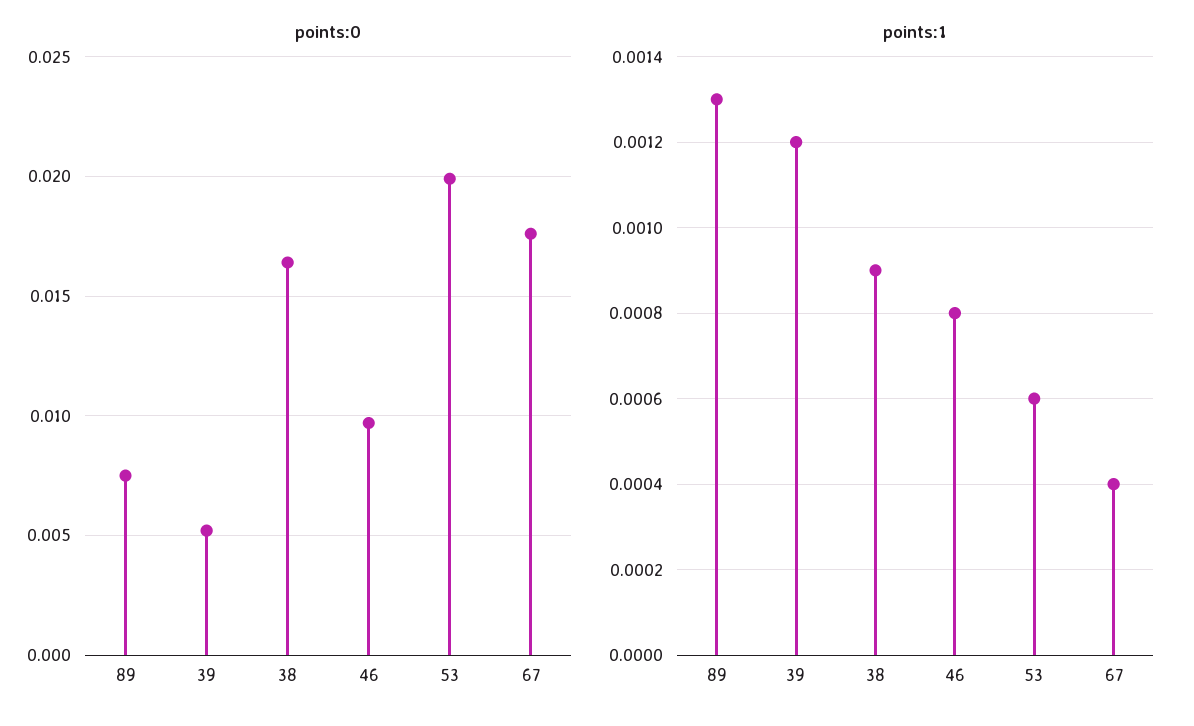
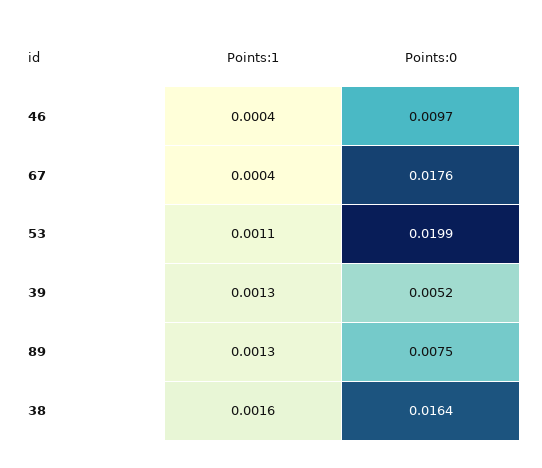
points:1, 39: 0.0012 -> 0.0013
points:1, 38: 0.0009 -> 0.0016
points:1, 46: 0.0008 -> 0.0004
points:1, 53: 0.0006 -> 0.0011

